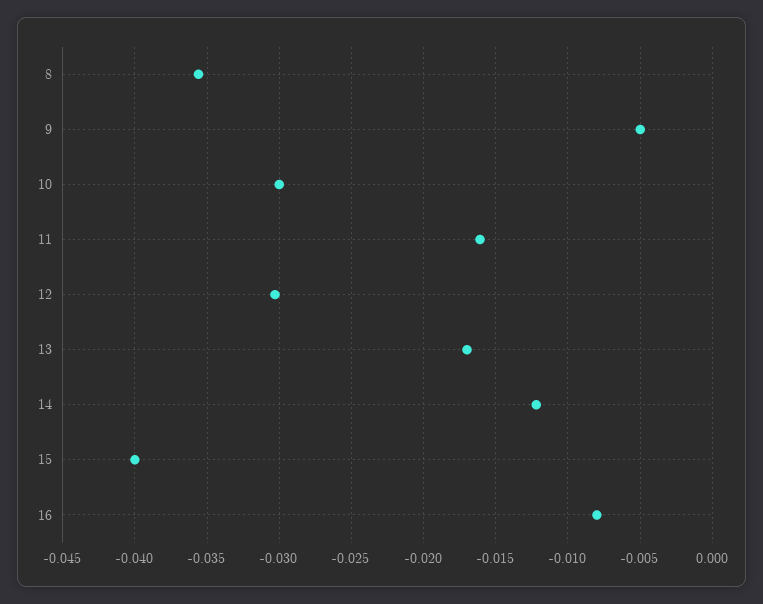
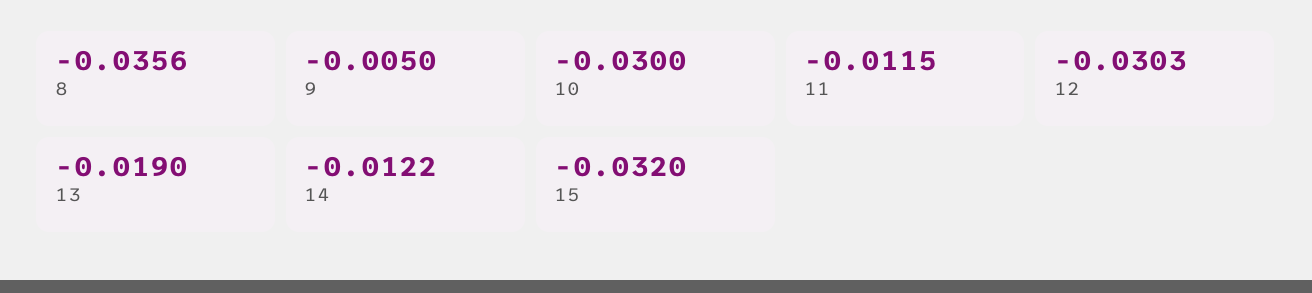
11: -0.016 -> -0.0115
13: -0.017 -> -0.019
15: -0.04 -> -0.032
16: -0.008 -> none

